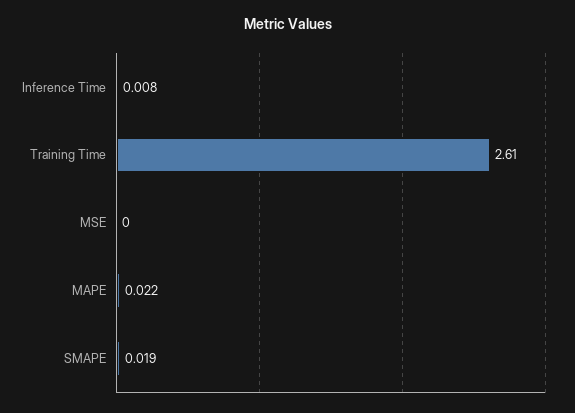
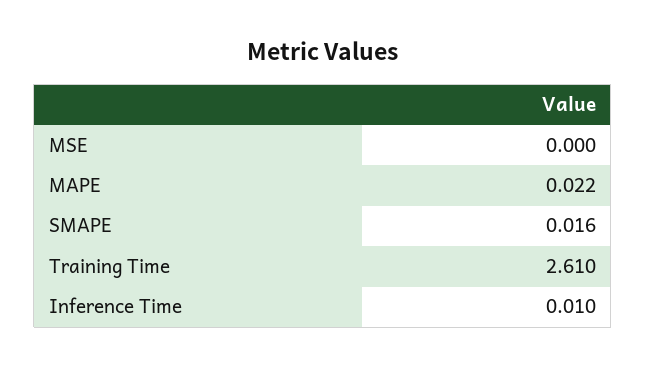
Inference Time: 0.008 -> 0.01
SMAPE: 0.019 -> 0.016

